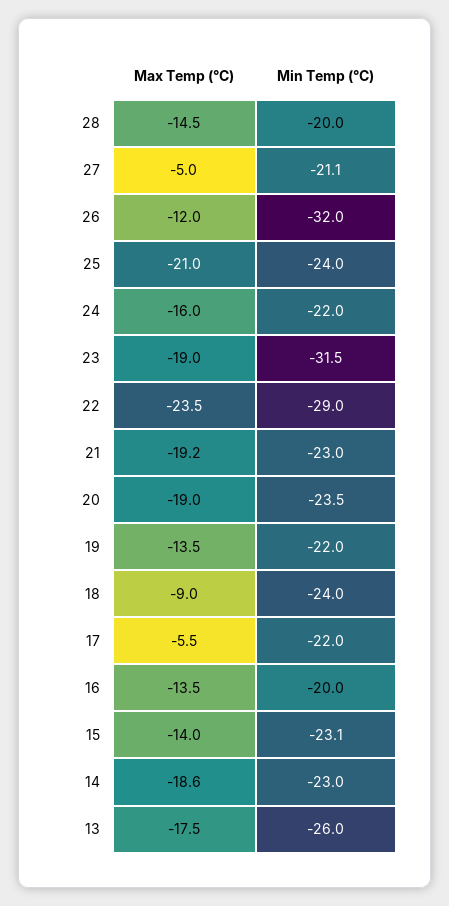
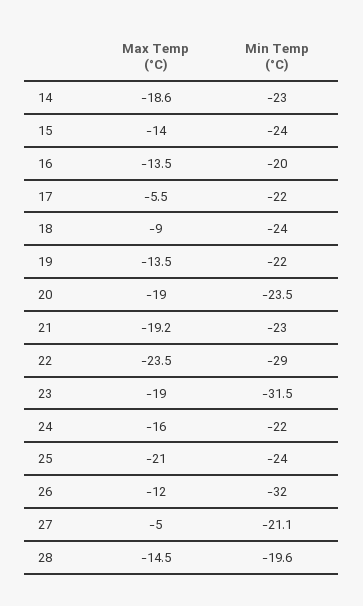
Min Temp (°C), 28: -20 -> -19.6
Min Temp (°C), 15: -23.1 -> -24
Max Temp (°C), 13: -17.5 -> none
Min Temp (°C), 13: -26 -> none

